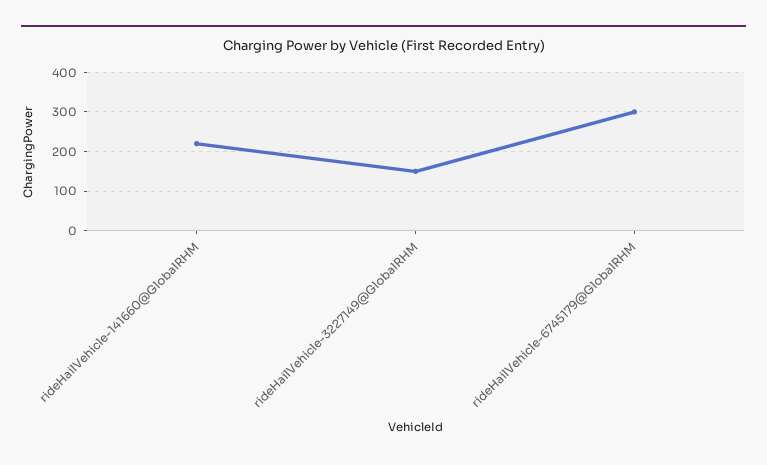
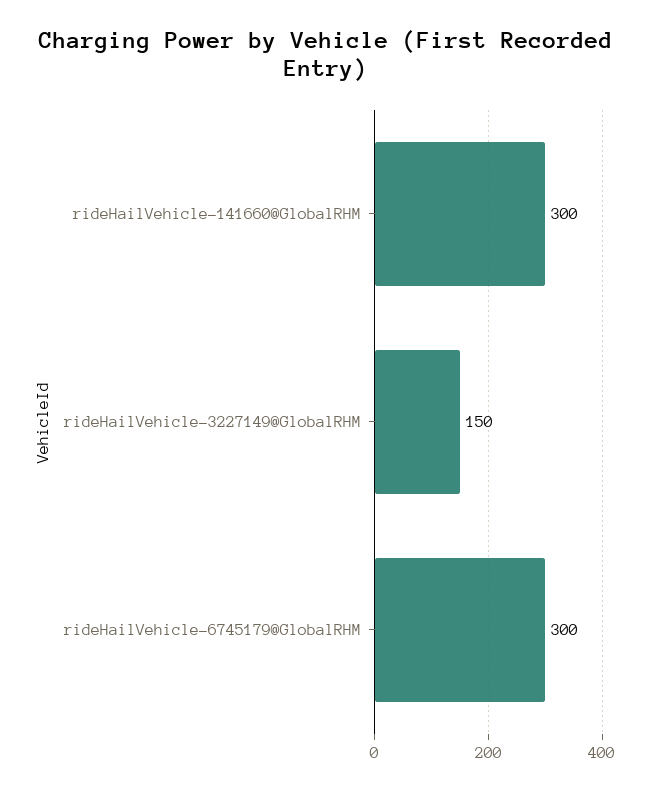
rideHailVehicle-141660@GlobalRHM: 220 -> 300

